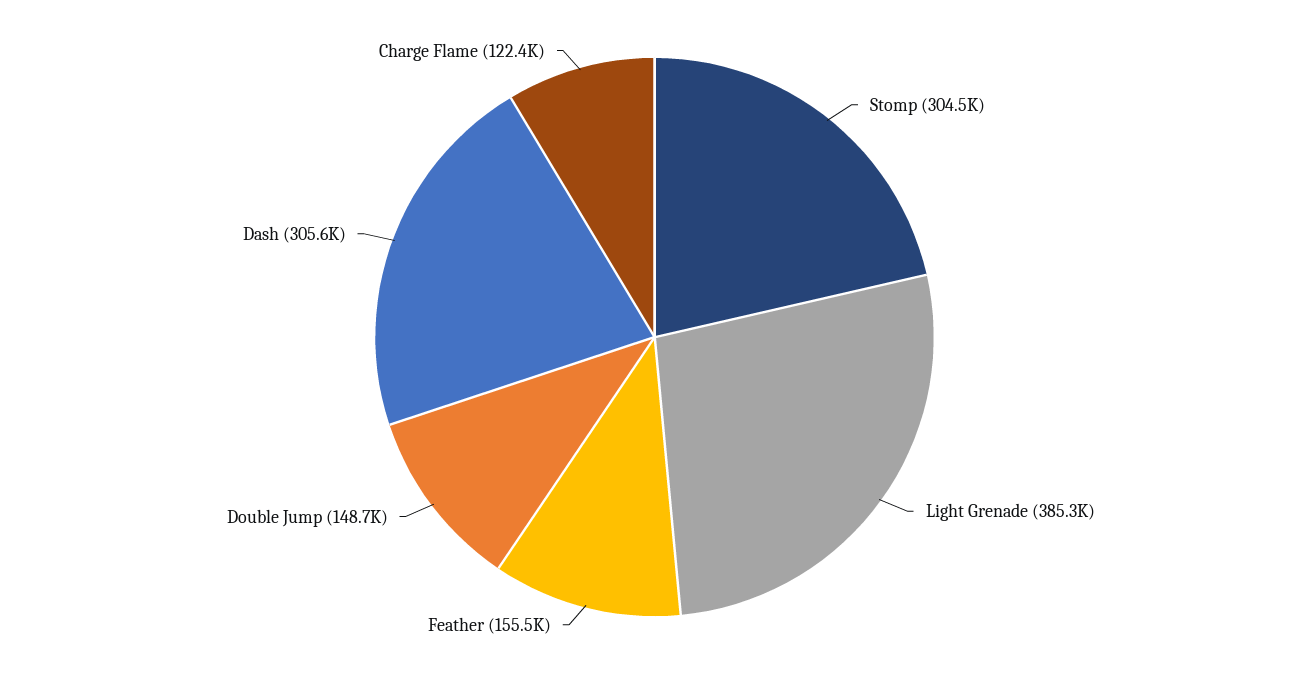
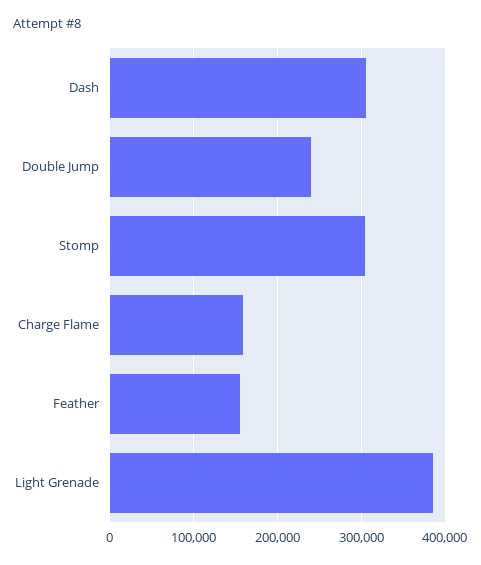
Double Jump: 148700 -> 240000
Charge Flame: 122400 -> 160000

